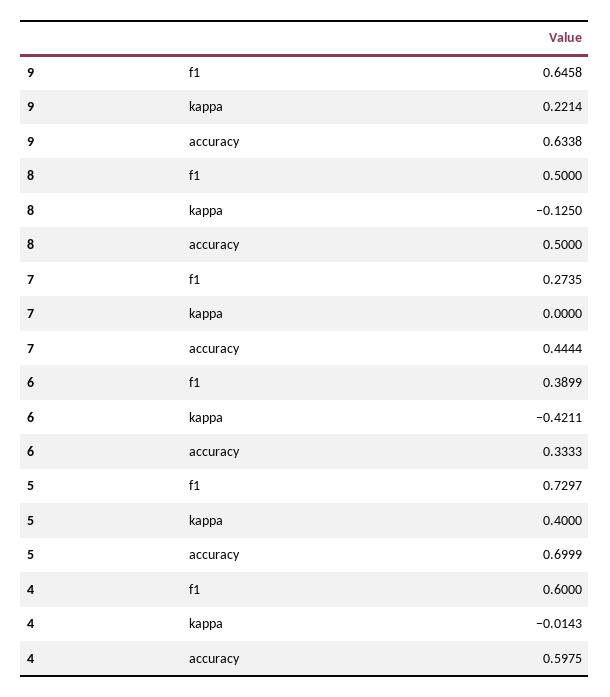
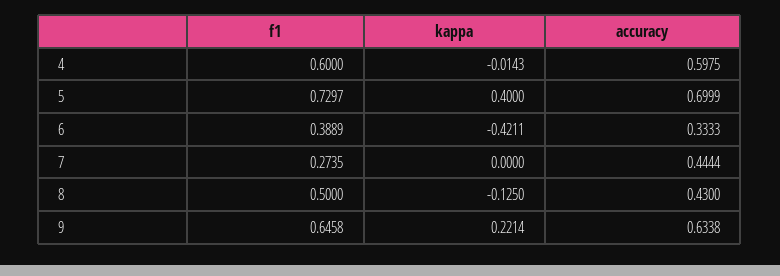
8, accuracy: 0.5 -> 0.43
6, f1: 0.3899 -> 0.3889

